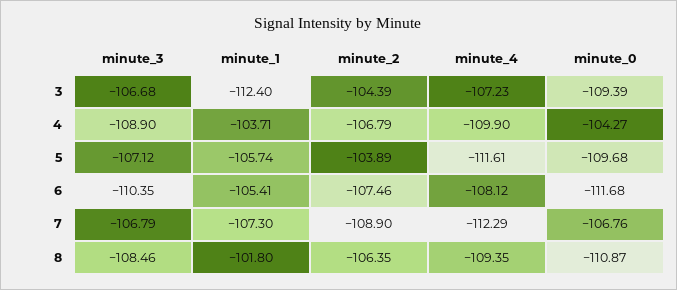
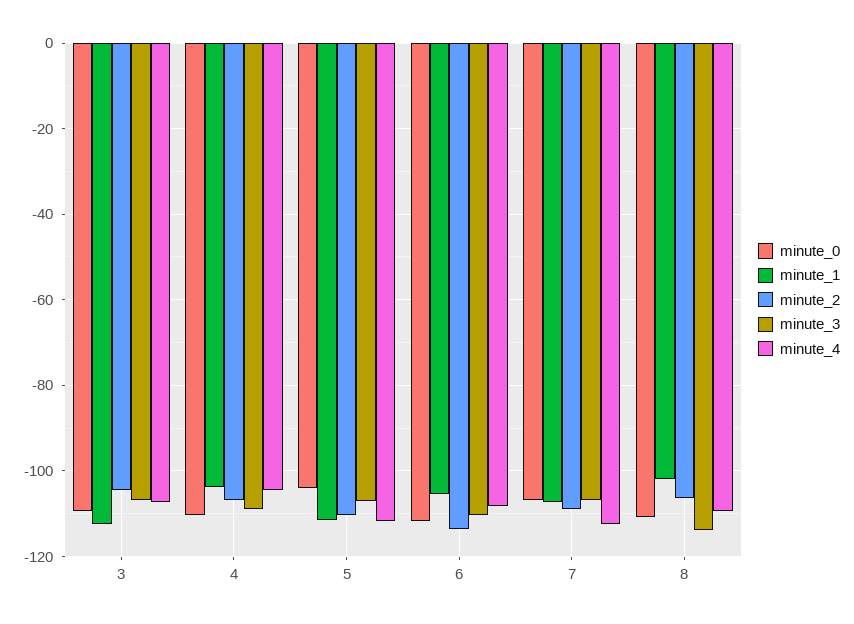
minute_4, 4: -109.9 -> -104
minute_0, 4: -104.27 -> -110
minute_1, 5: -105.74 -> -112
minute_2, 5: -103.89 -> -110
minute_0, 5: -109.68 -> -104
minute_2, 6: -107.46 -> -114
minute_3, 8: -108.46 -> -114

